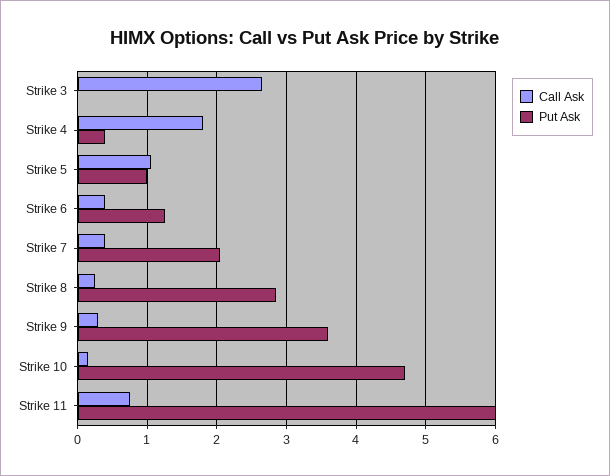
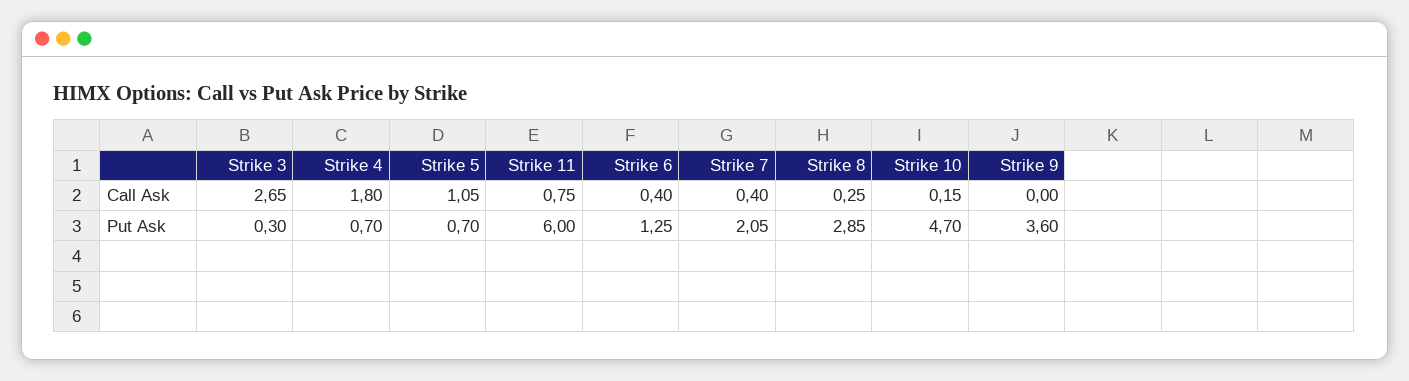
Put Ask, Strike 3: 0 -> 0.3
Put Ask, Strike 4: 0.4 -> 0.7
Put Ask, Strike 5: 1 -> 0.7
Call Ask, Strike 9: 0.3 -> 0

